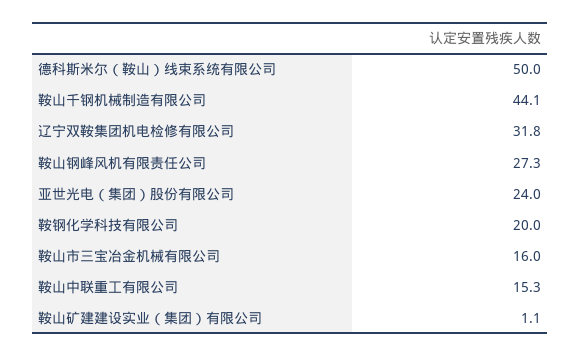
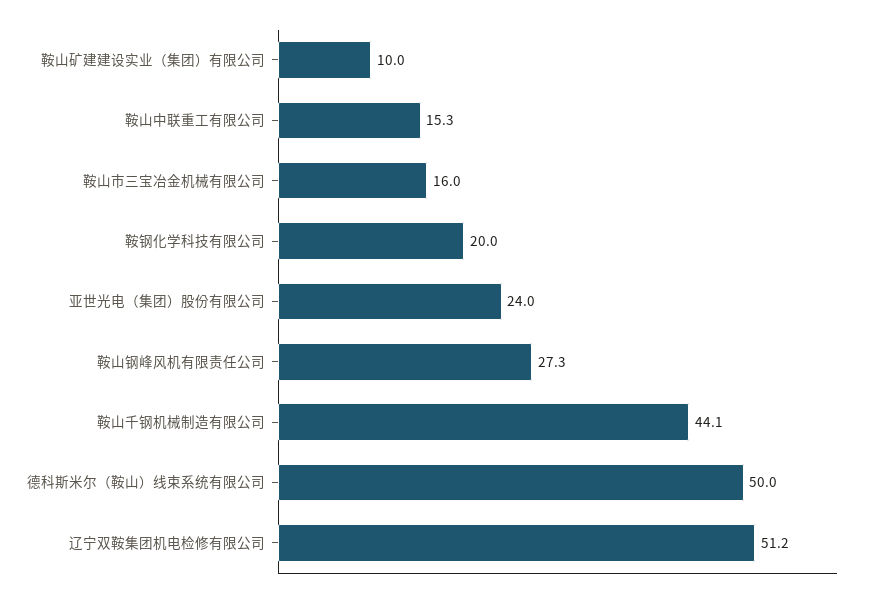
辽宁双鞍集团机电检修有限公司: 31.8 -> 51.2
鞍山矿建建设实业（集团）有限公司: 1.1 -> 10

